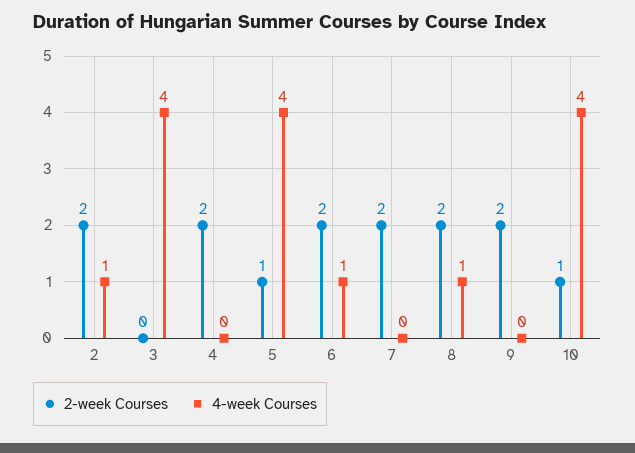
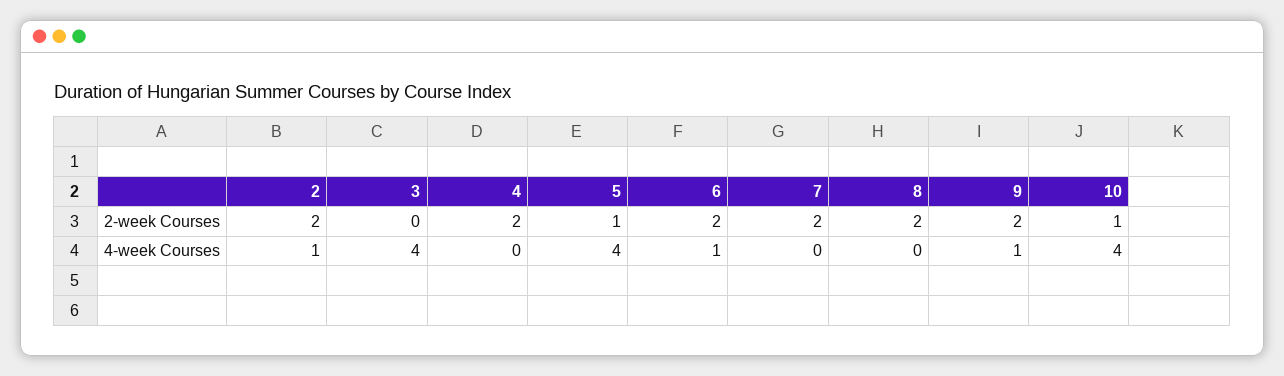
4-week Courses, 8: 1 -> 0
4-week Courses, 9: 0 -> 1

